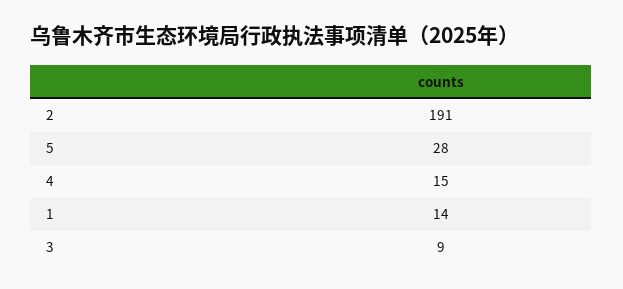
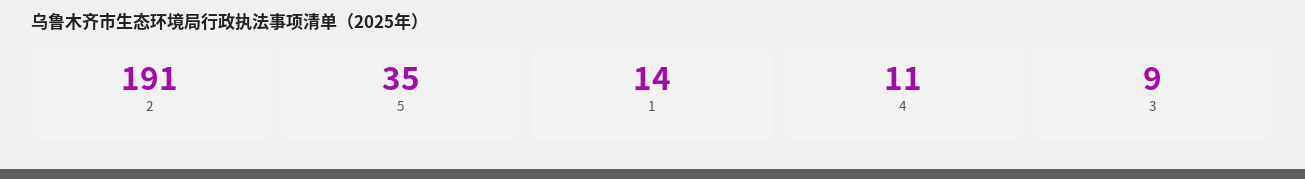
5: 28 -> 35
4: 15 -> 11

